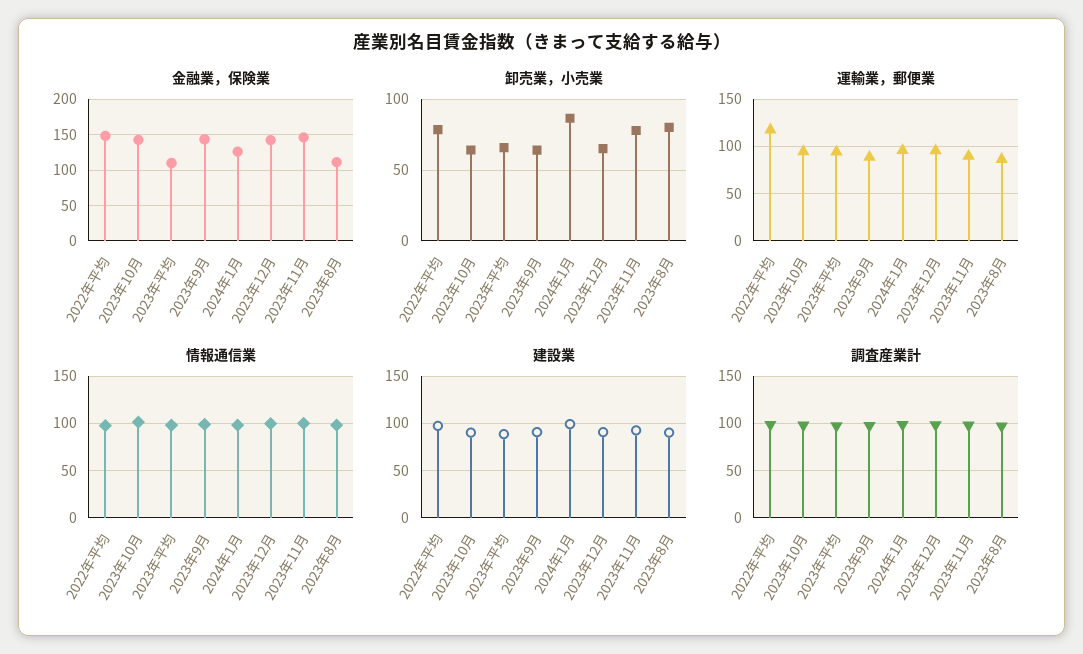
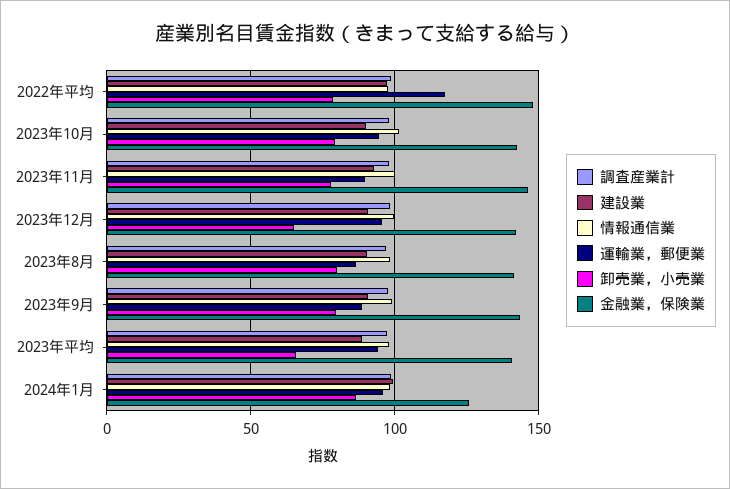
金融業，保険業, 2023年平均: 110 -> 140
金融業，保険業, 2023年8月: 110 -> 140
卸売業，小売業, 2023年10月: 65 -> 80
卸売業，小売業, 2023年9月: 65 -> 80

